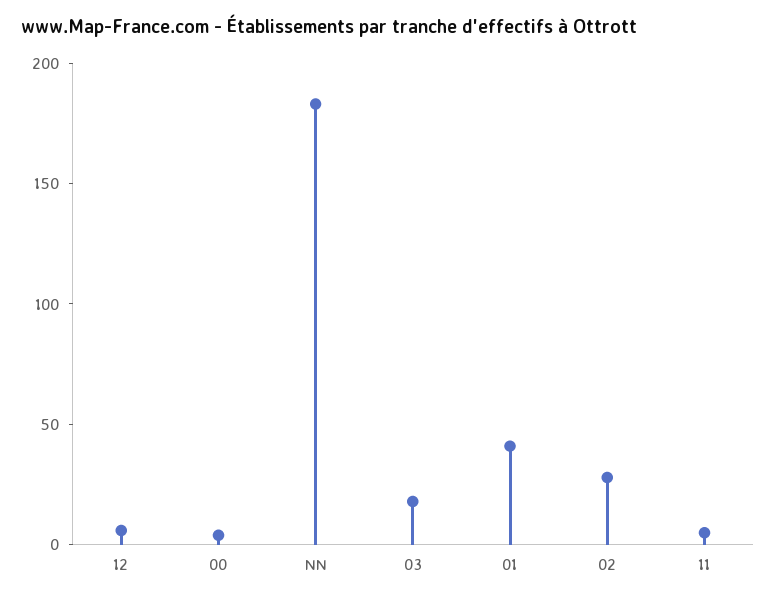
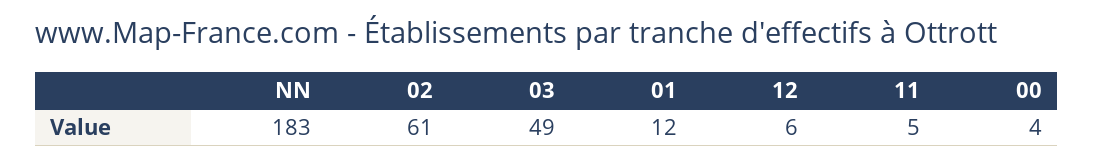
03: 20 -> 49
01: 40 -> 12
02: 30 -> 61

